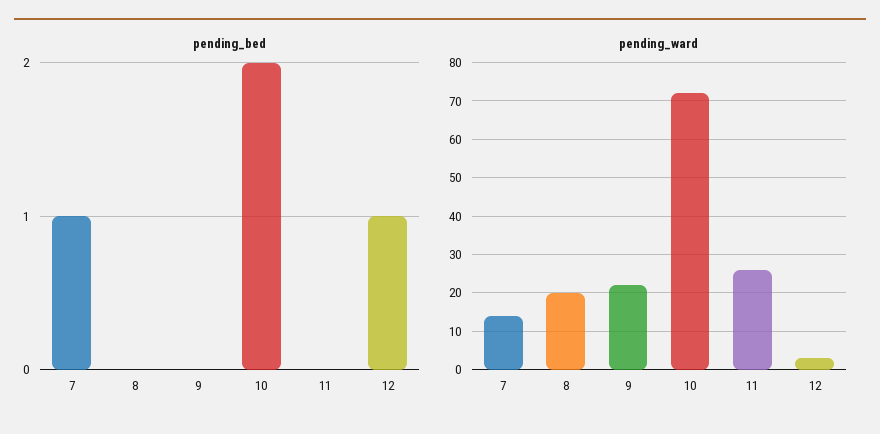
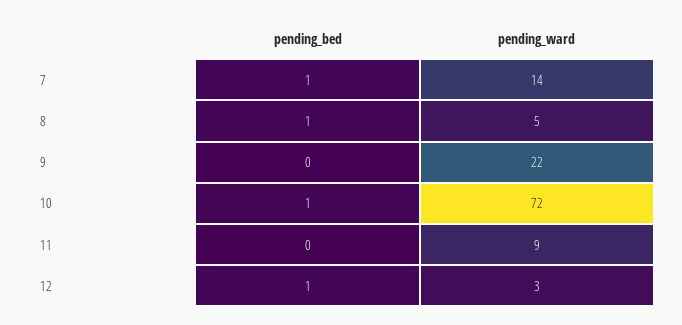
pending_bed, 8: 0 -> 1
pending_bed, 10: 2 -> 1
pending_ward, 8: 20 -> 5
pending_ward, 11: 25 -> 9

